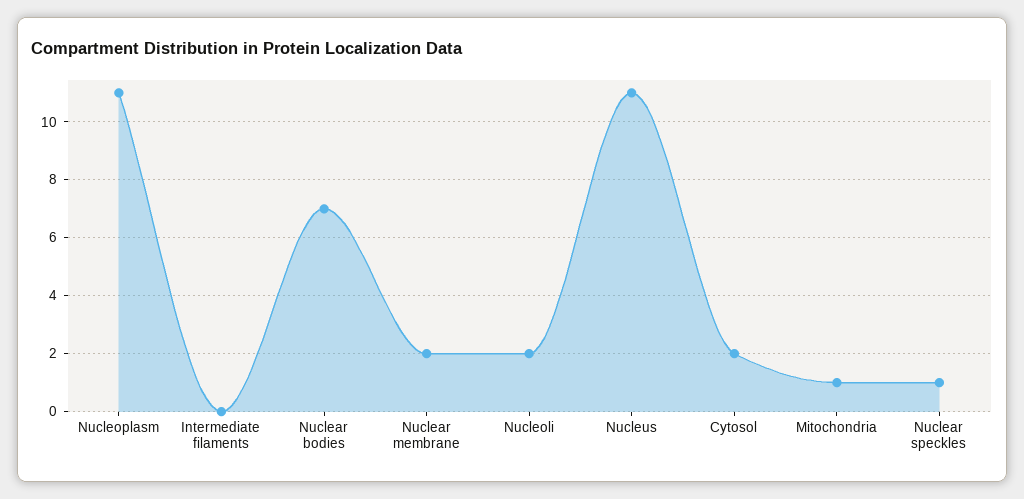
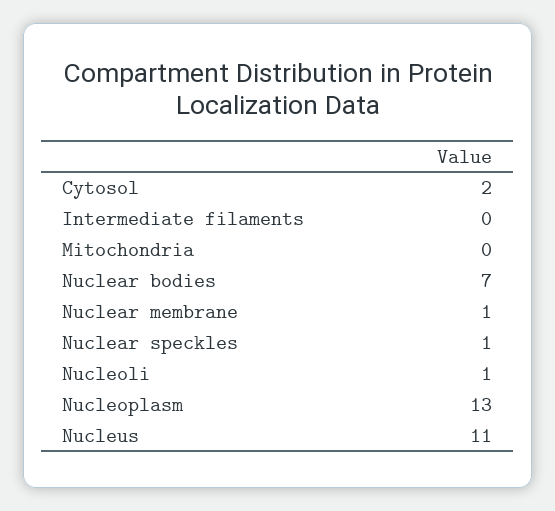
Nucleoplasm: 11 -> 13
Nuclear membrane: 2 -> 1
Nucleoli: 2 -> 1
Mitochondria: 1 -> 0

